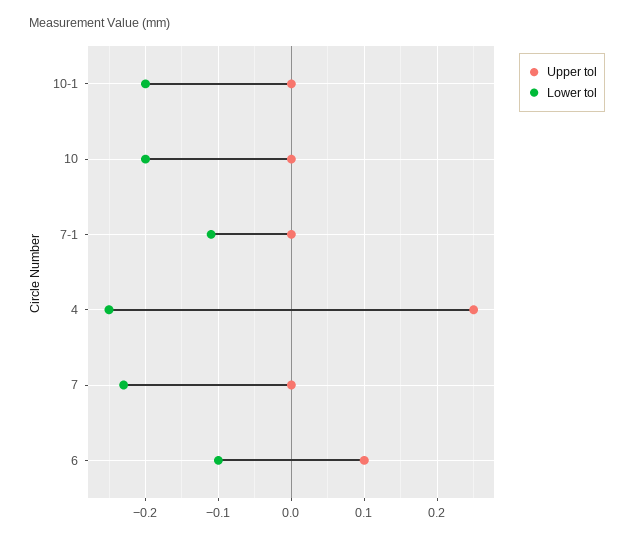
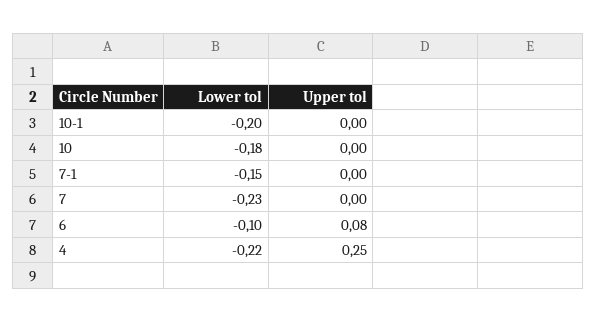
Lower tol, 10: -0.2 -> -0.18
Lower tol, 7-1: -0.11 -> -0.15
Lower tol, 4: -0.25 -> -0.22
Upper tol, 6: 0.1 -> 0.08

